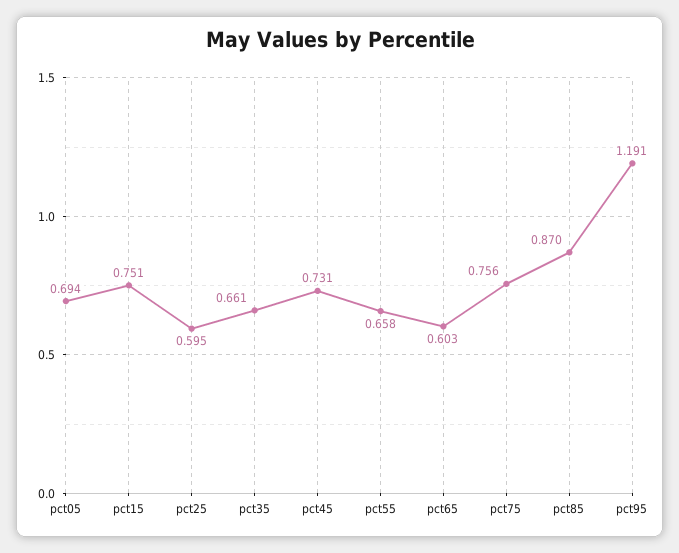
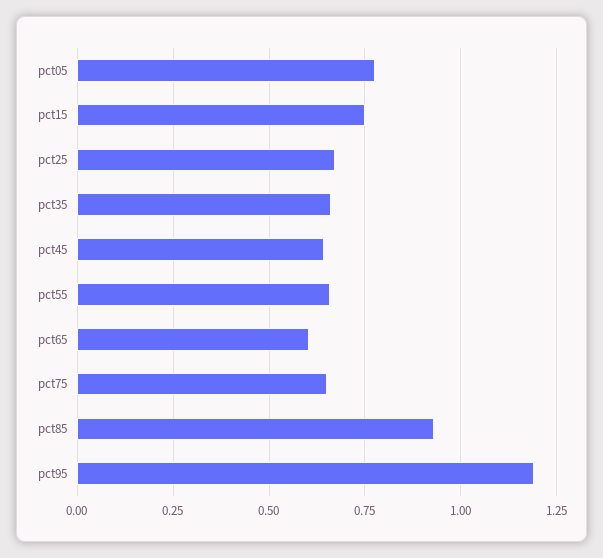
pct05: 0.694 -> 0.775
pct25: 0.595 -> 0.675
pct45: 0.731 -> 0.65
pct75: 0.756 -> 0.65
pct85: 0.87 -> 0.925

